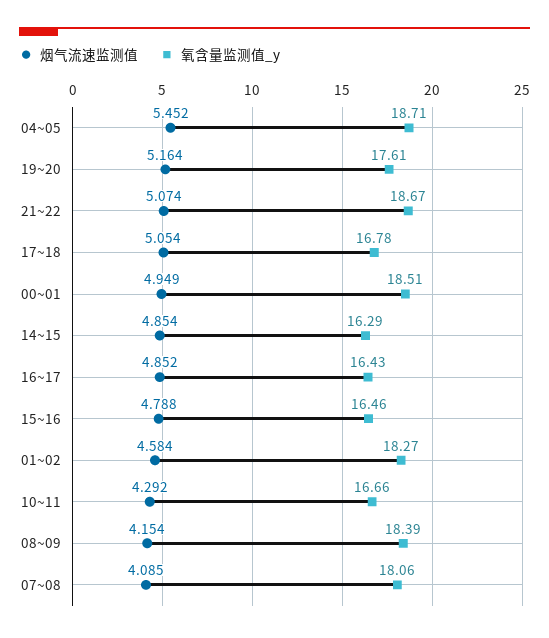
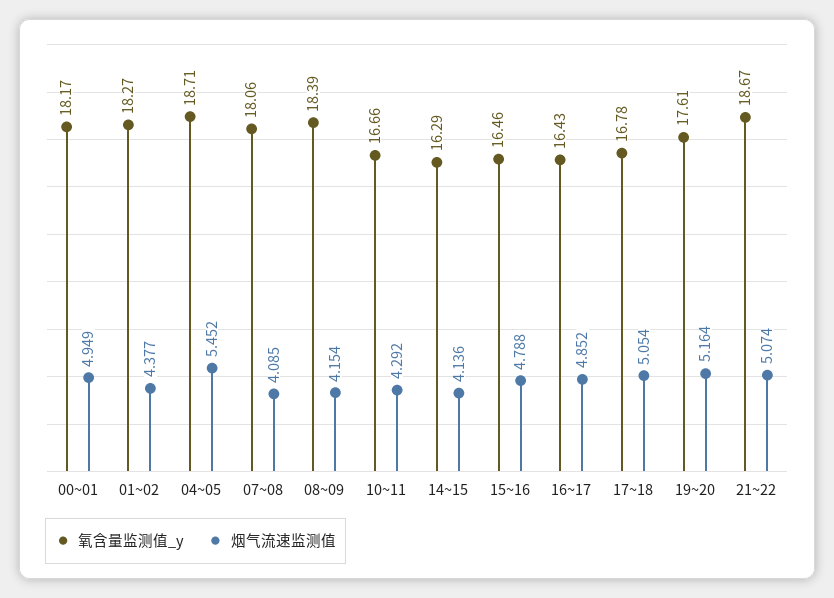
氧含量监测值_y, 00~01: 18.51 -> 18.17
烟气流速监测值, 14~15: 4.854 -> 4.136
烟气流速监测值, 01~02: 4.584 -> 4.377

